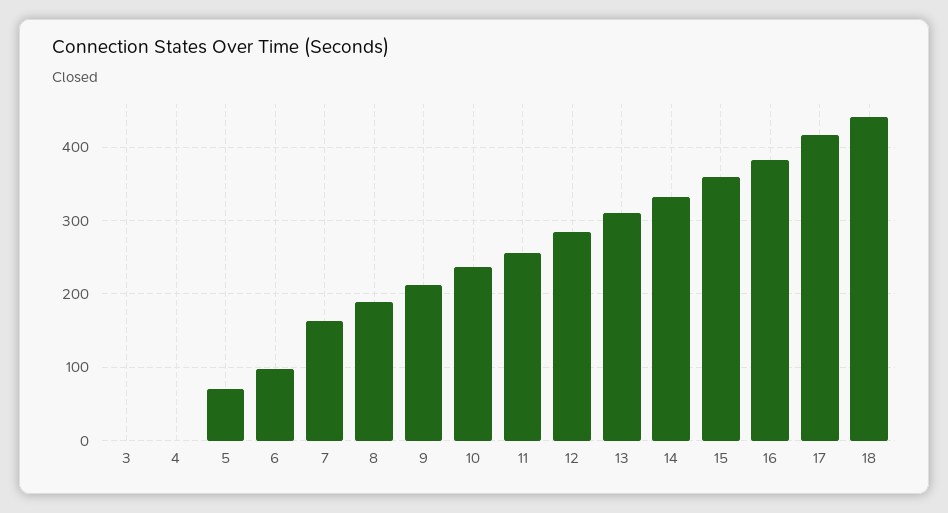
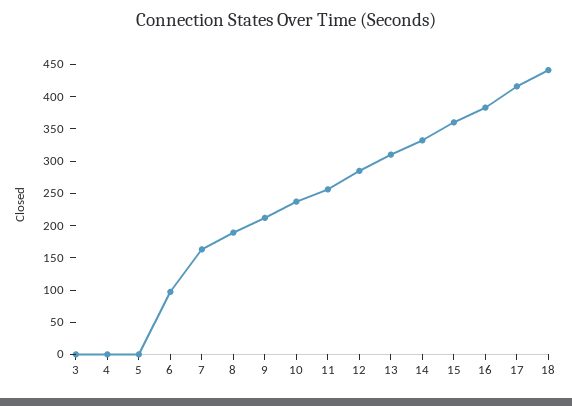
5: 70 -> 0

